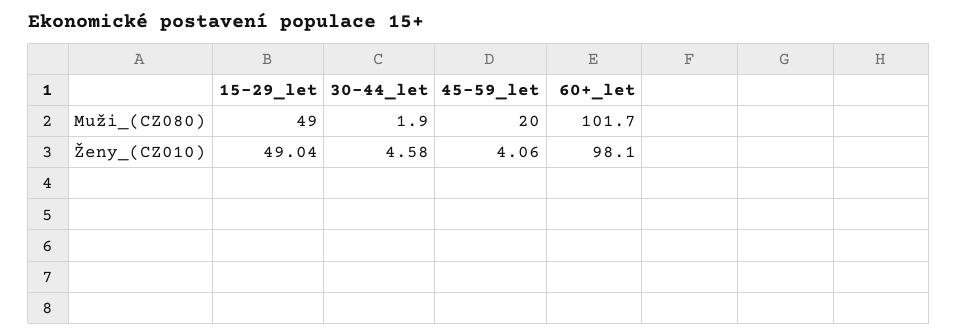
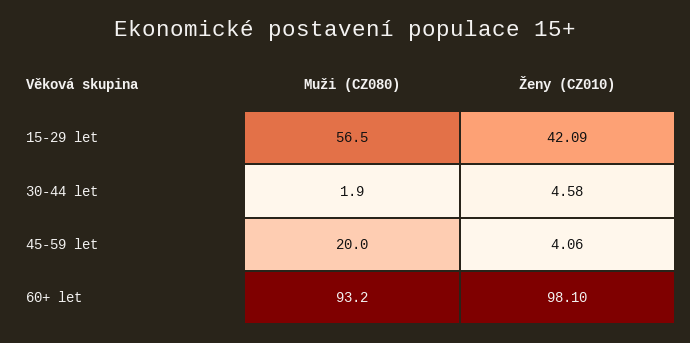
15-29_let, Muži_(CZ080): 49 -> 56.5
60+_let, Muži_(CZ080): 101.7 -> 93.2
15-29_let, Ženy_(CZ010): 49.04 -> 42.09

